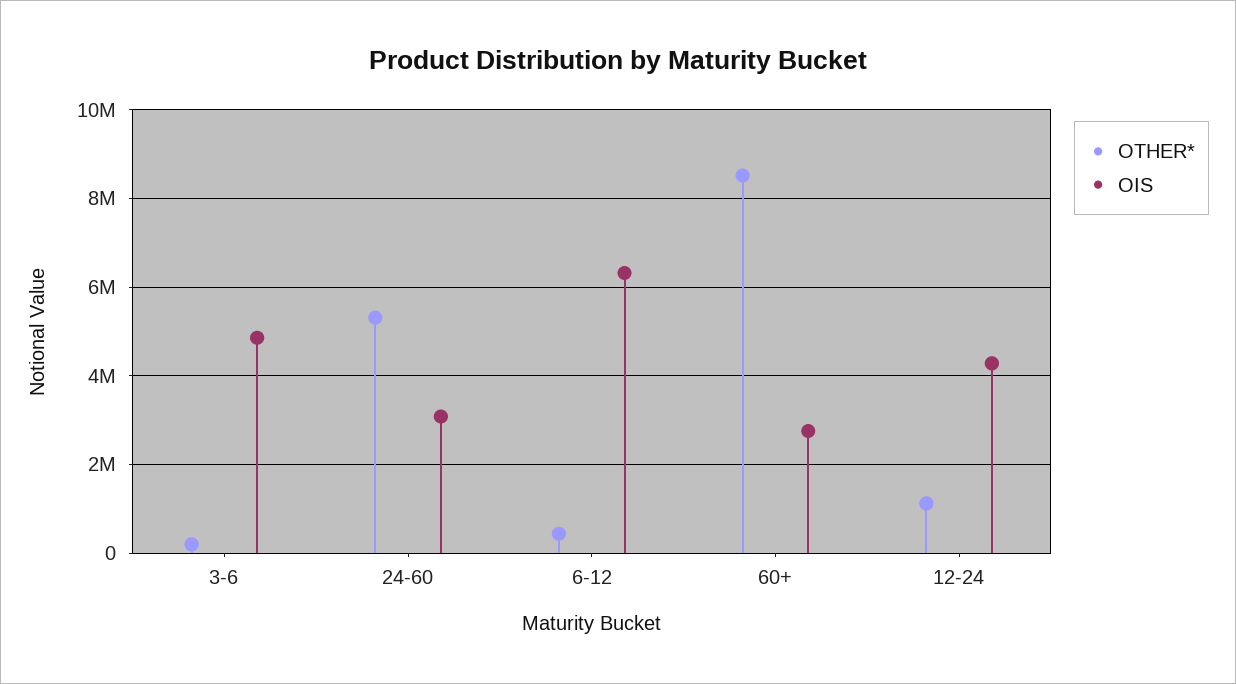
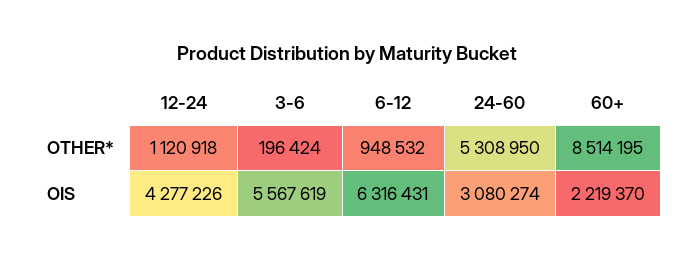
OIS, 3-6: 4800000 -> 5567619
OTHER*, 6-12: 400000 -> 948532
OIS, 60+: 2800000 -> 2219370

